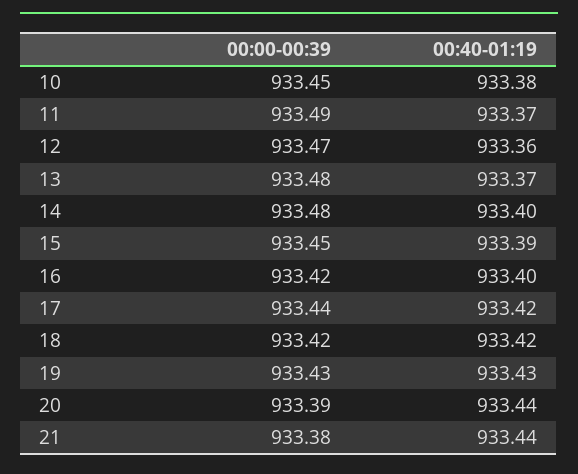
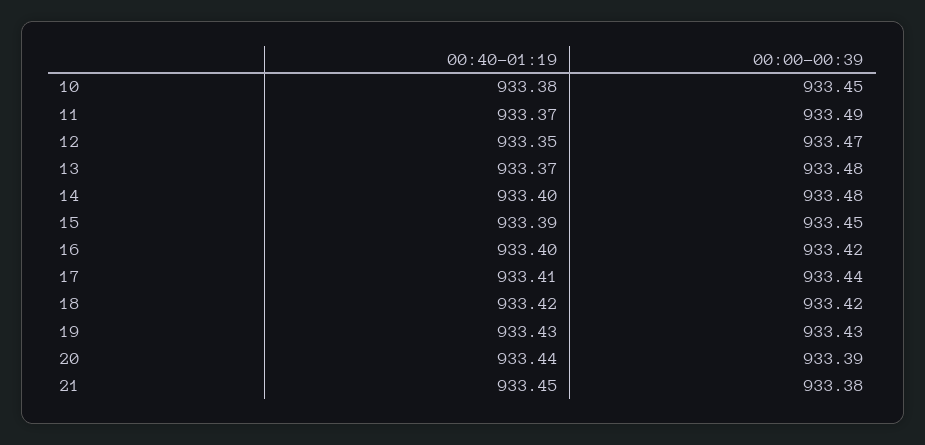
00:40-01:19, 12: 933.36 -> 933.35
00:40-01:19, 17: 933.42 -> 933.41
00:40-01:19, 21: 933.44 -> 933.45

